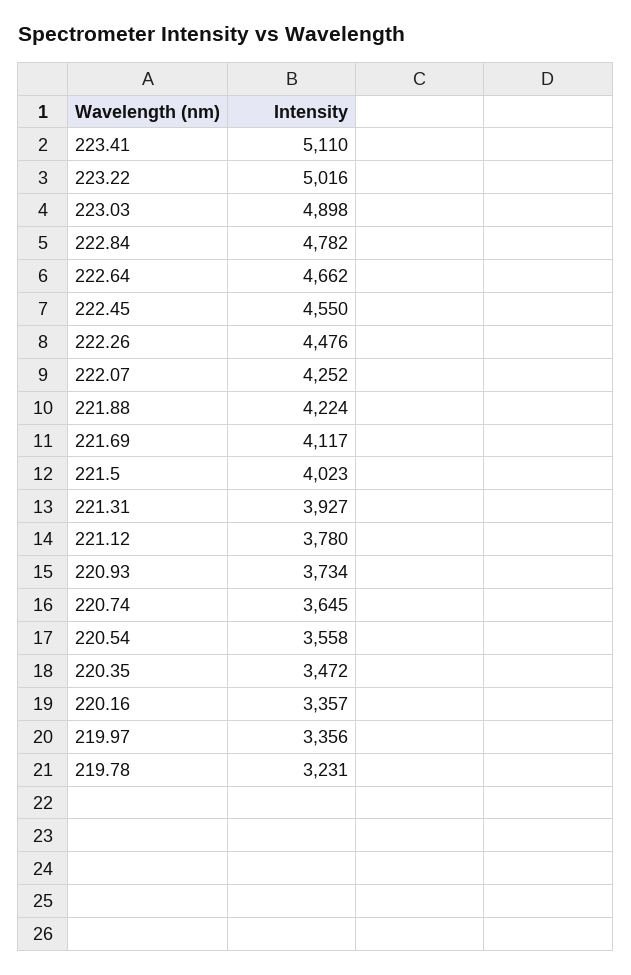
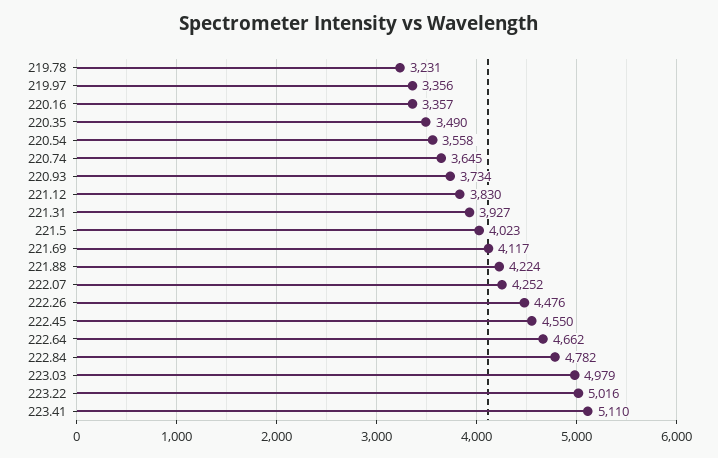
223.03: 4898 -> 4979
221.12: 3780 -> 3830
220.35: 3472 -> 3490

